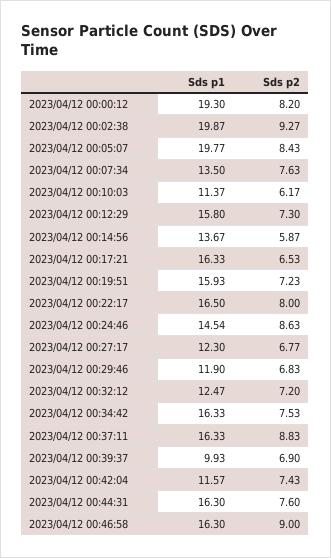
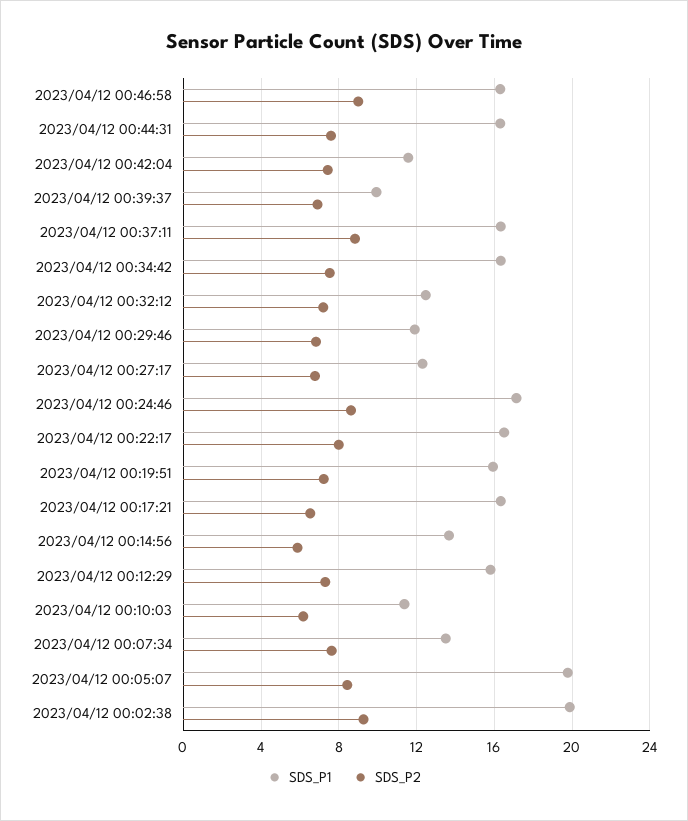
Sds p1, 2023/04/12 00:00:12: 19.3 -> none
Sds p2, 2023/04/12 00:00:12: 8.2 -> none
Sds p1, 2023/04/12 00:24:46: 14.54 -> 17

